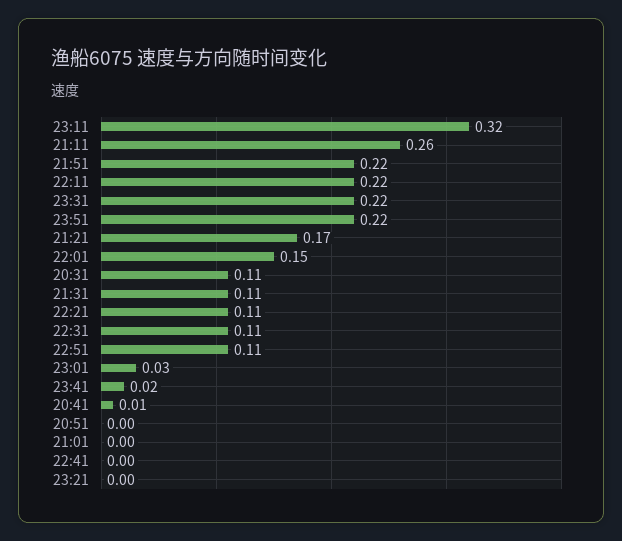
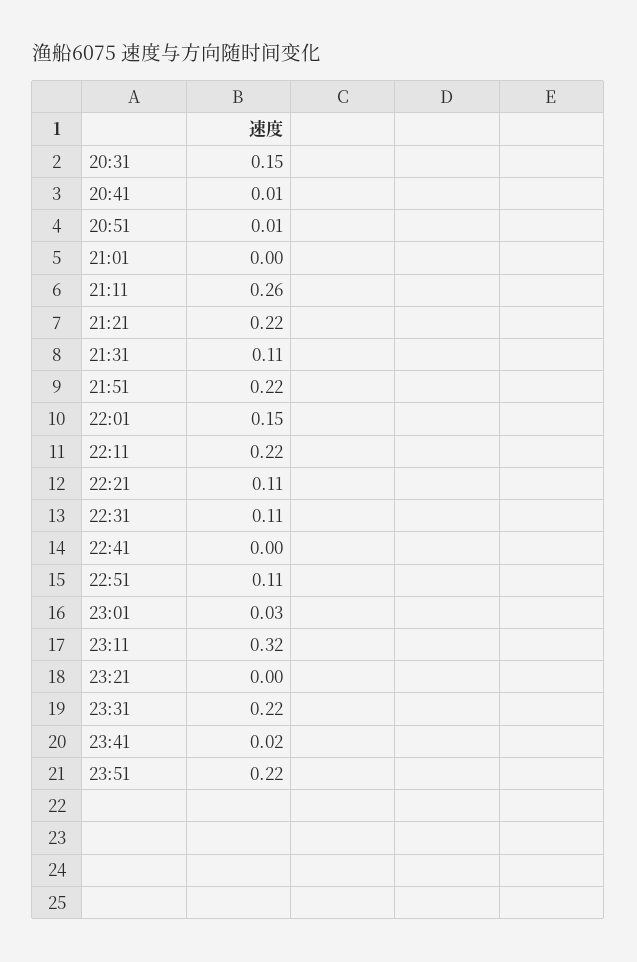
21:21: 0.17 -> 0.22
20:31: 0.11 -> 0.15
20:51: 0 -> 0.01

